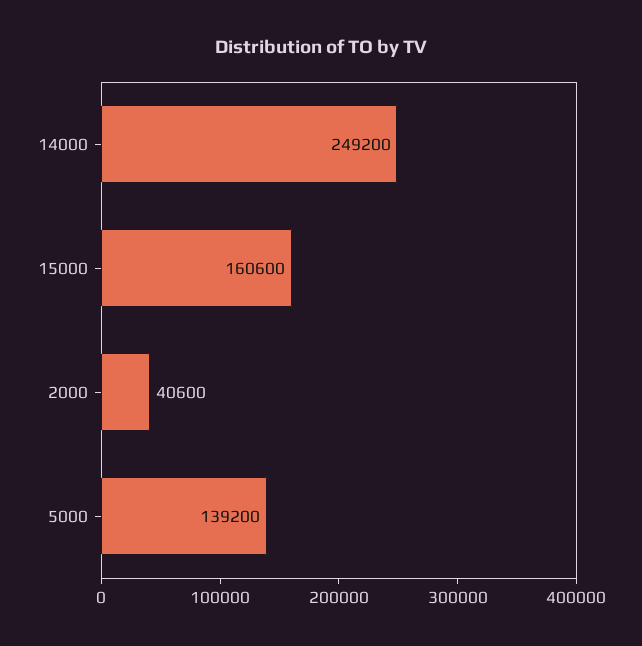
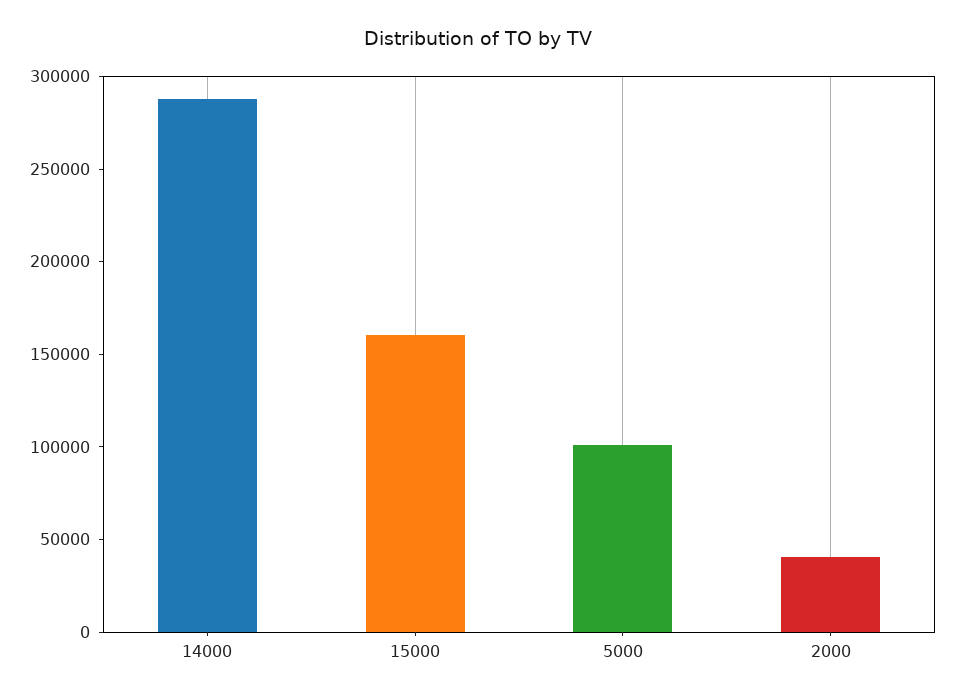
14000: 249200 -> 290000
5000: 139200 -> 100000

